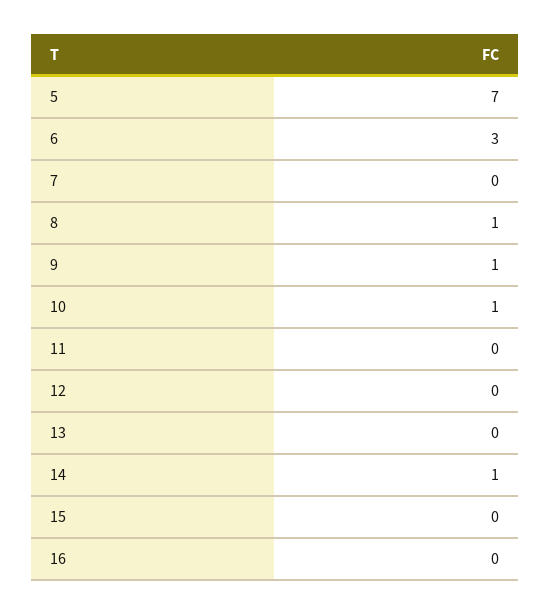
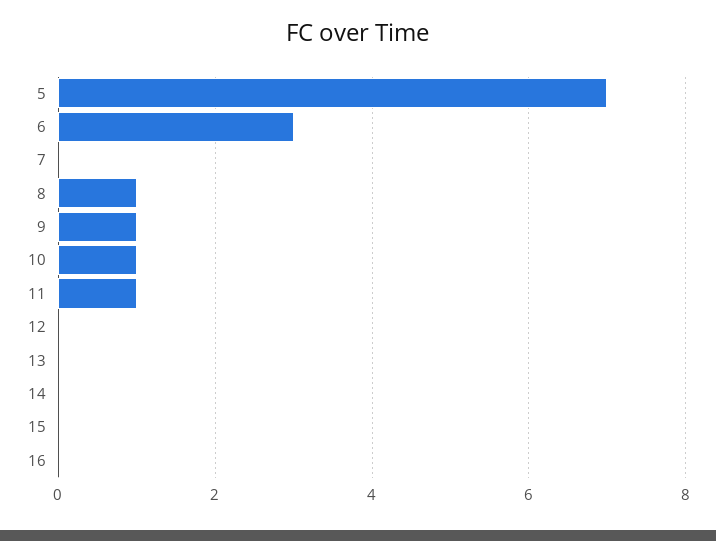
11: 0 -> 1
14: 1 -> 0

